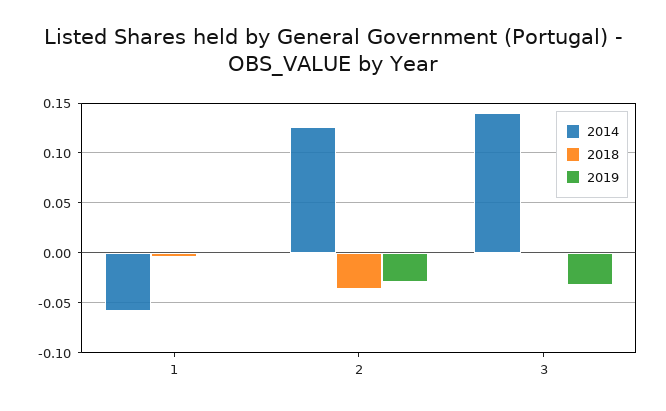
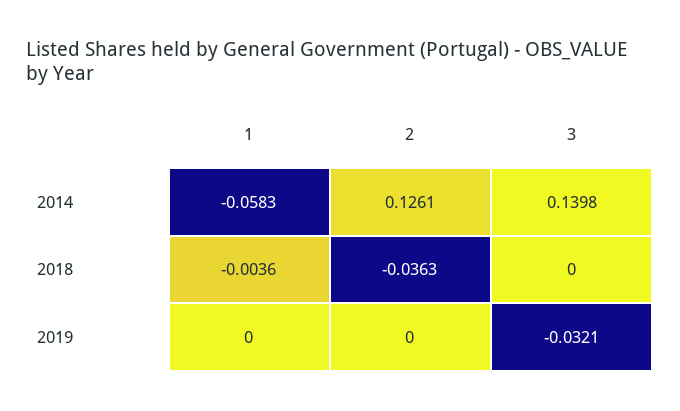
2019, 2: -0.03 -> 0

